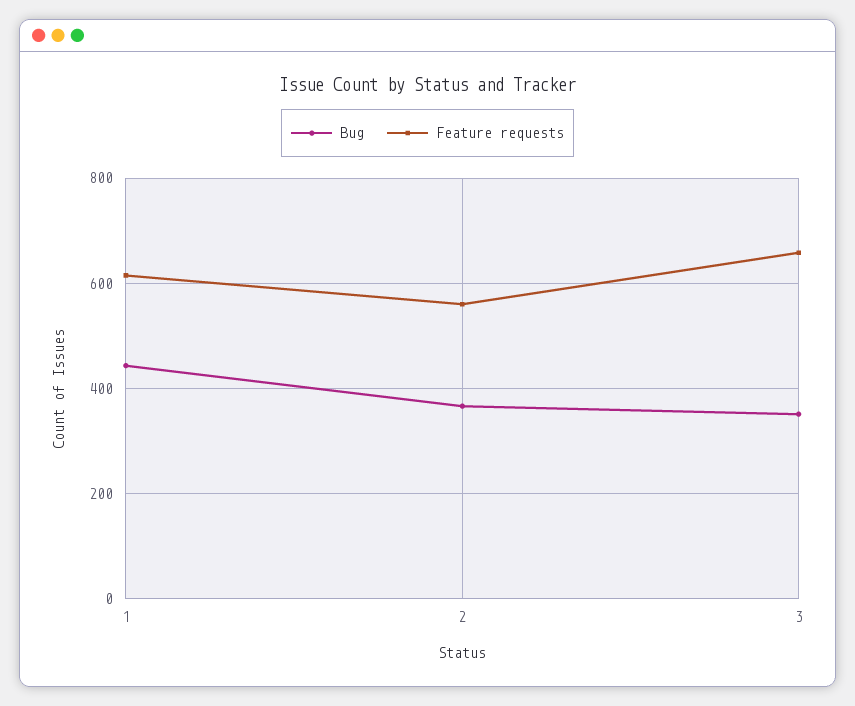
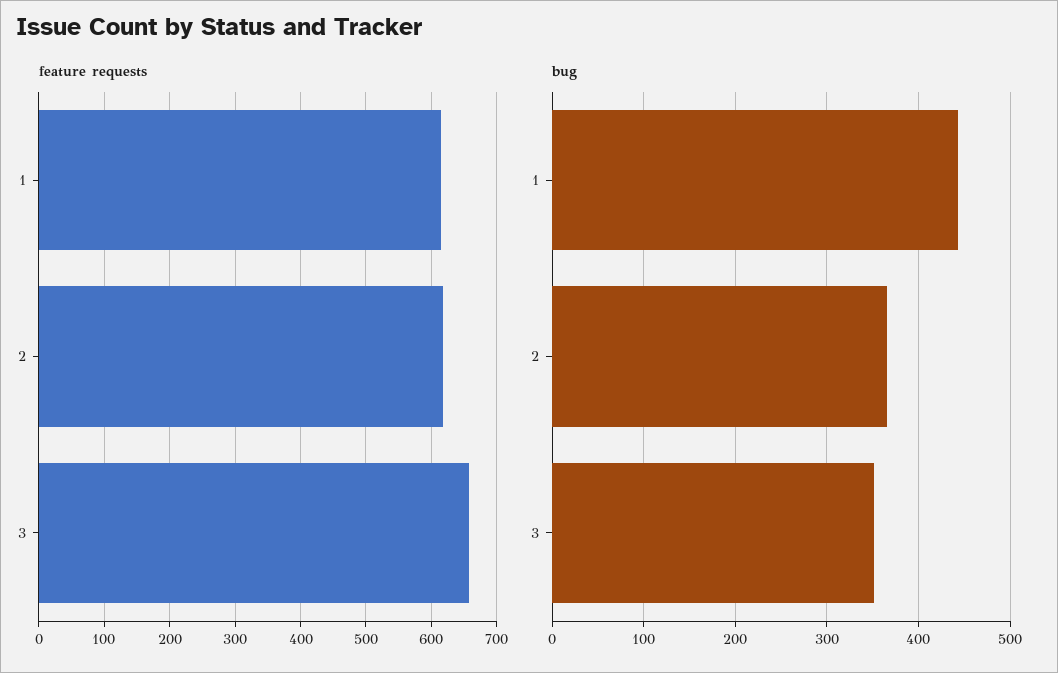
Feature requests, 2: 560 -> 620

